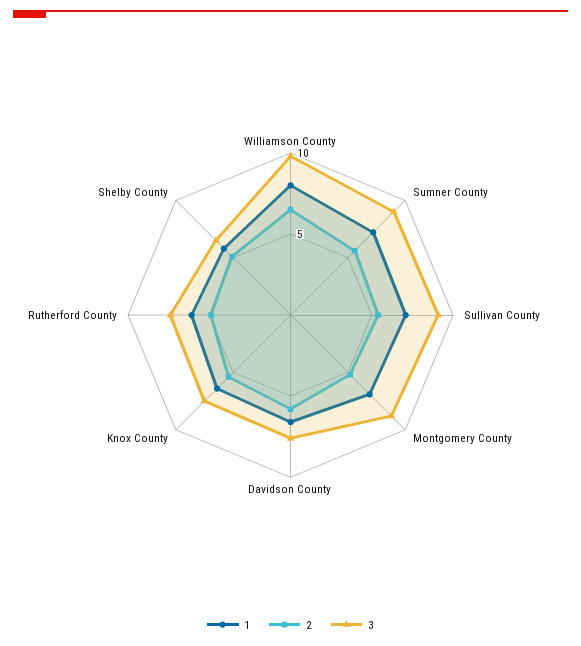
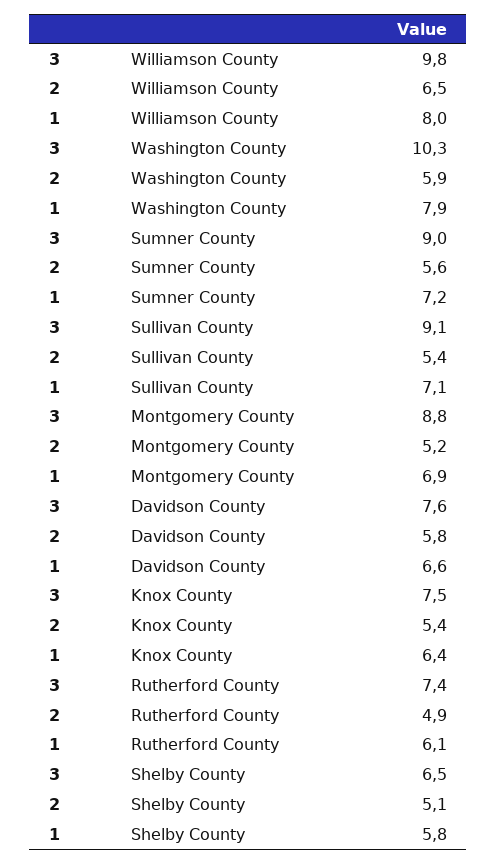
3, Washington County: none -> 10.3
2, Washington County: none -> 5.9
1, Washington County: none -> 7.9

